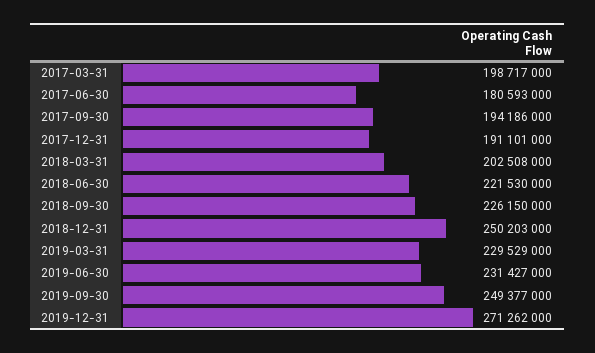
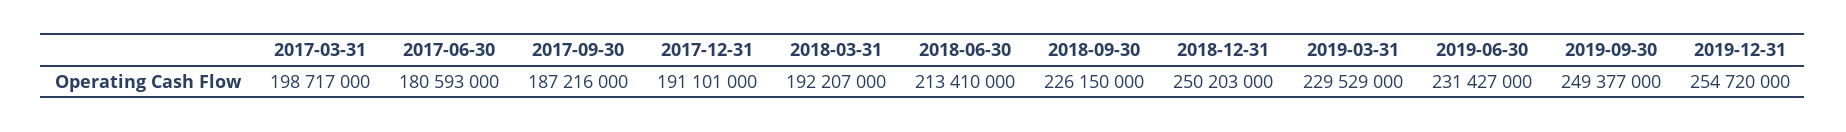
2017-09-30: 194186000 -> 187216000
2018-03-31: 202508000 -> 192207000
2018-06-30: 221530000 -> 213410000
2019-12-31: 271262000 -> 254720000

